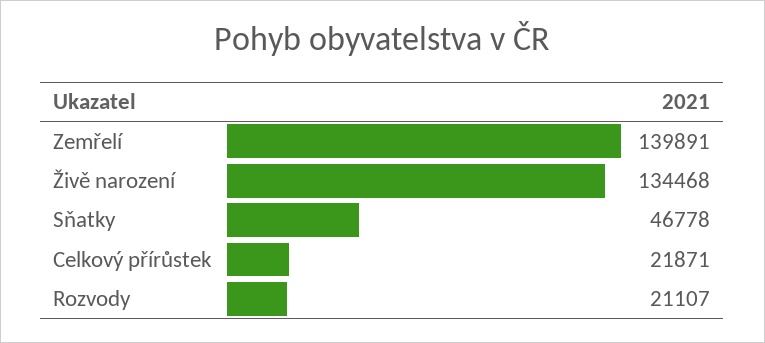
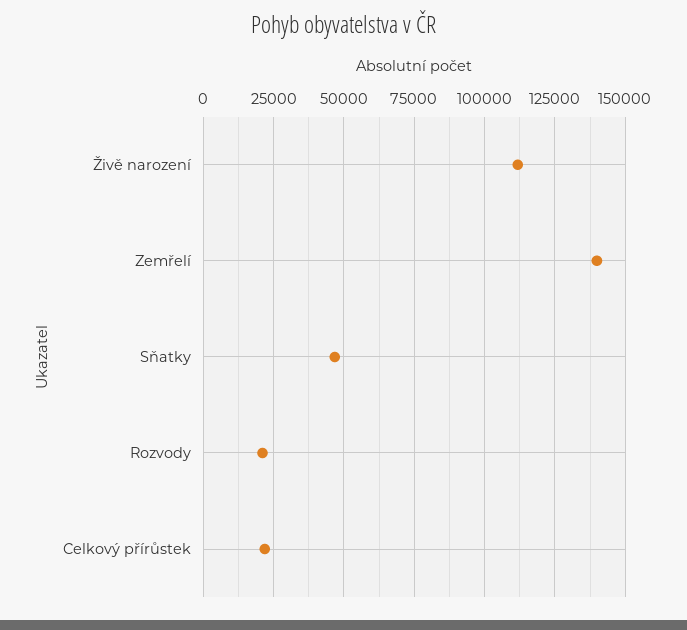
Živě narození: 134468 -> 112500

